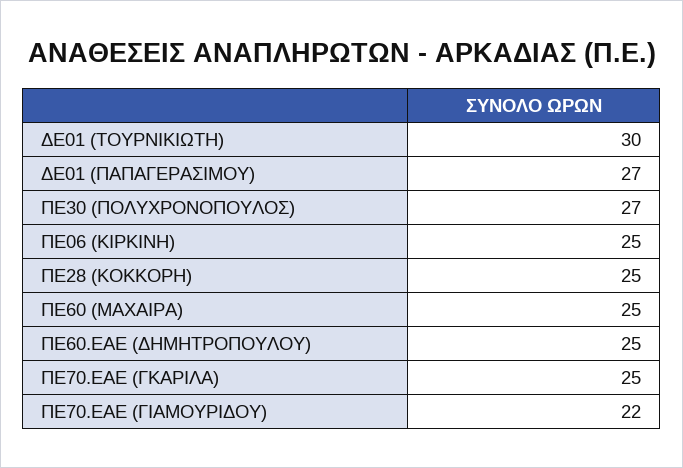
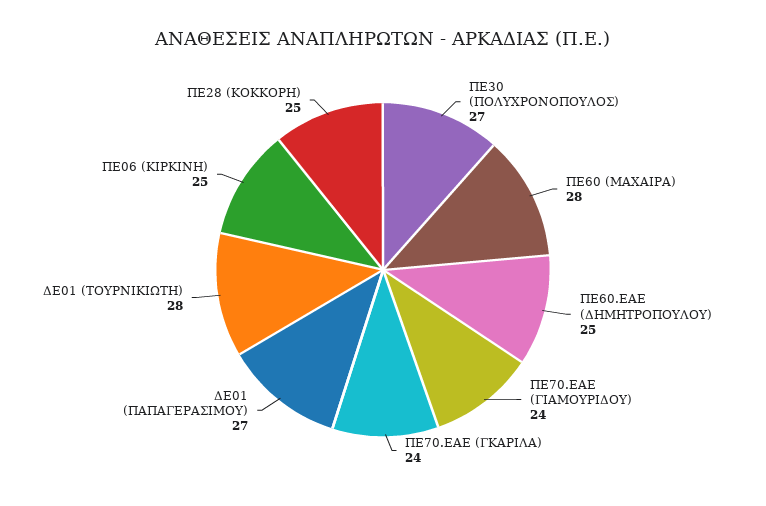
ΔΕ01 (ΤΟΥΡΝΙΚΙΩΤΗ): 30 -> 28
ΠΕ60 (ΜΑΧΑΙΡΑ): 25 -> 28
ΠΕ70.ΕΑΕ (ΓΚΑΡΙΛΑ): 25 -> 24
ΠΕ70.ΕΑΕ (ΓΙΑΜΟΥΡΙΔΟΥ): 22 -> 24

